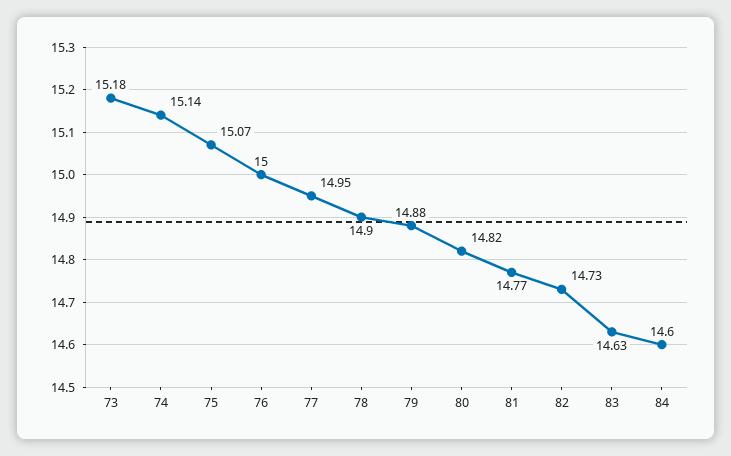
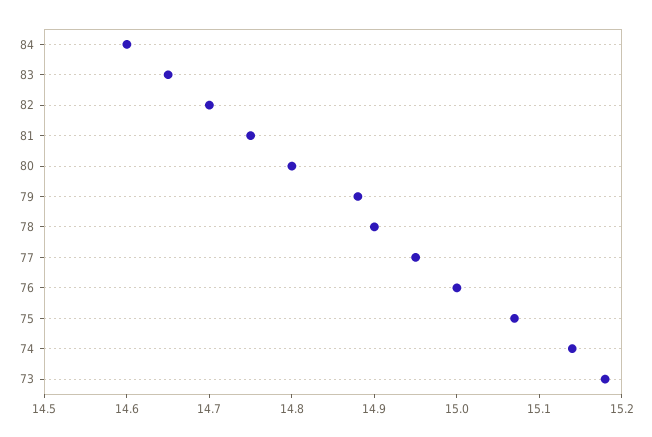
80: 14.82 -> 14.8
81: 14.77 -> 14.75
82: 14.73 -> 14.7
83: 14.63 -> 14.65

